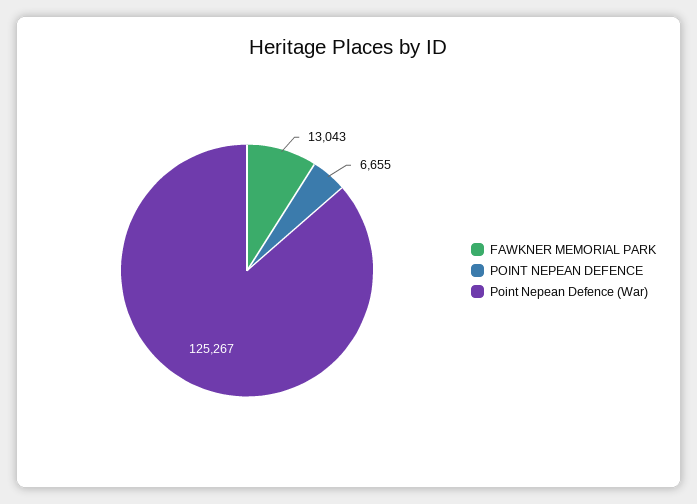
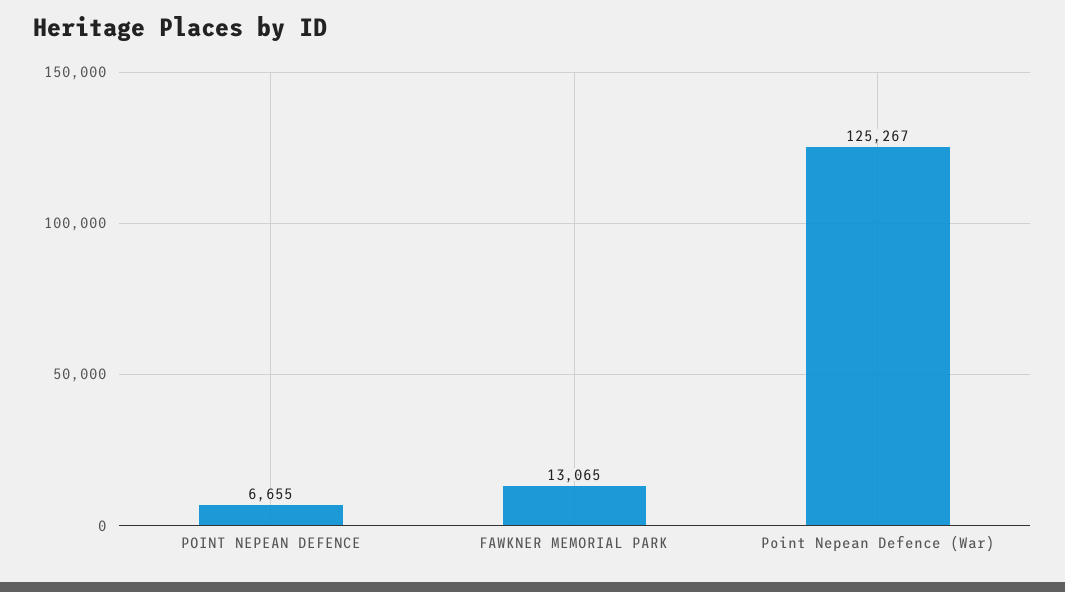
FAWKNER MEMORIAL PARK: 13043 -> 13065

